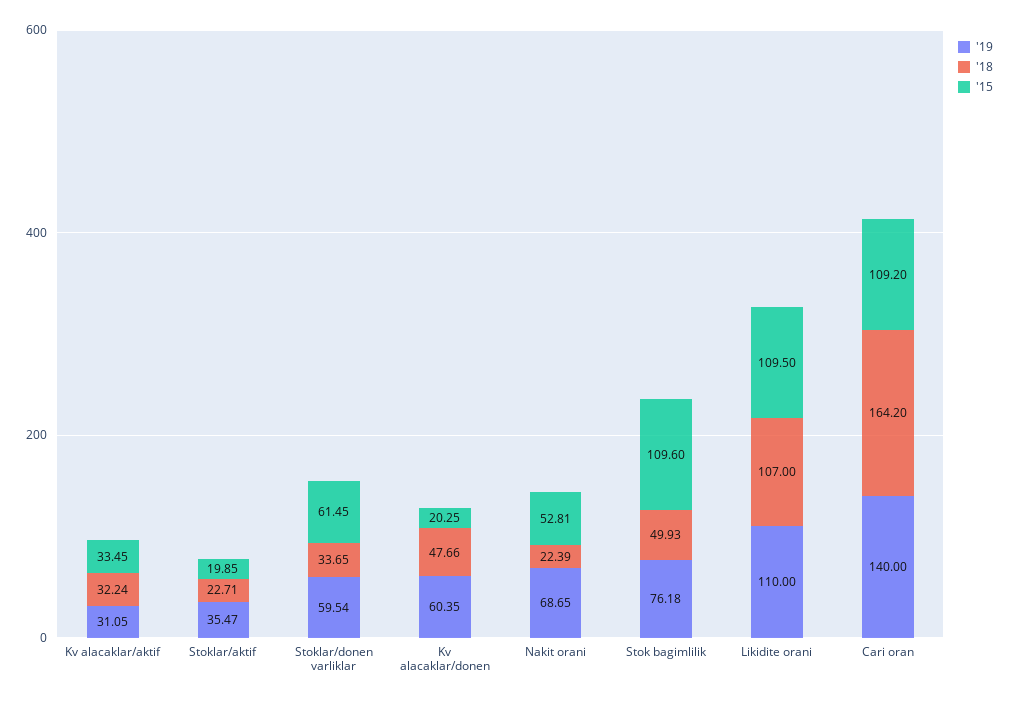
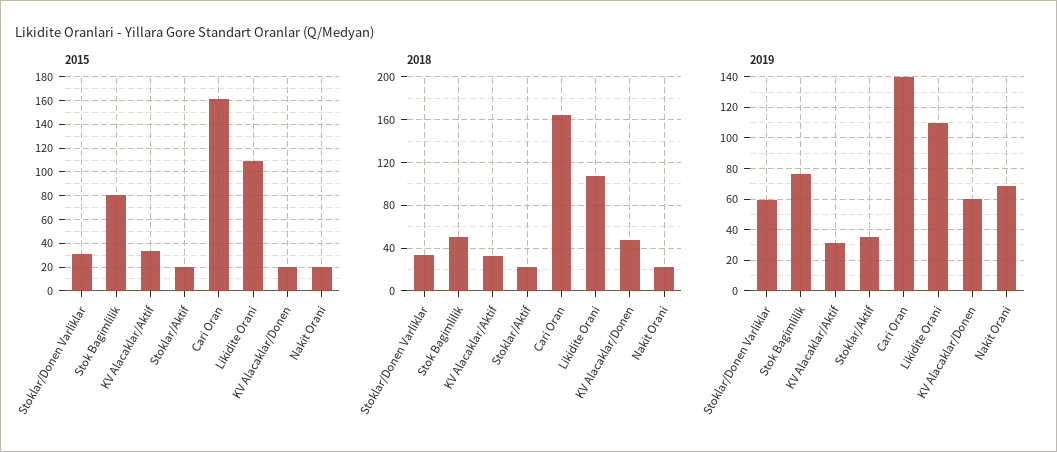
'15, Stoklar/donen varliklar: 61.45 -> 30
'15, Nakit orani: 52.81 -> 20
'15, Stok bagimlilik: 109.6 -> 80
'15, Cari oran: 109.2 -> 160

